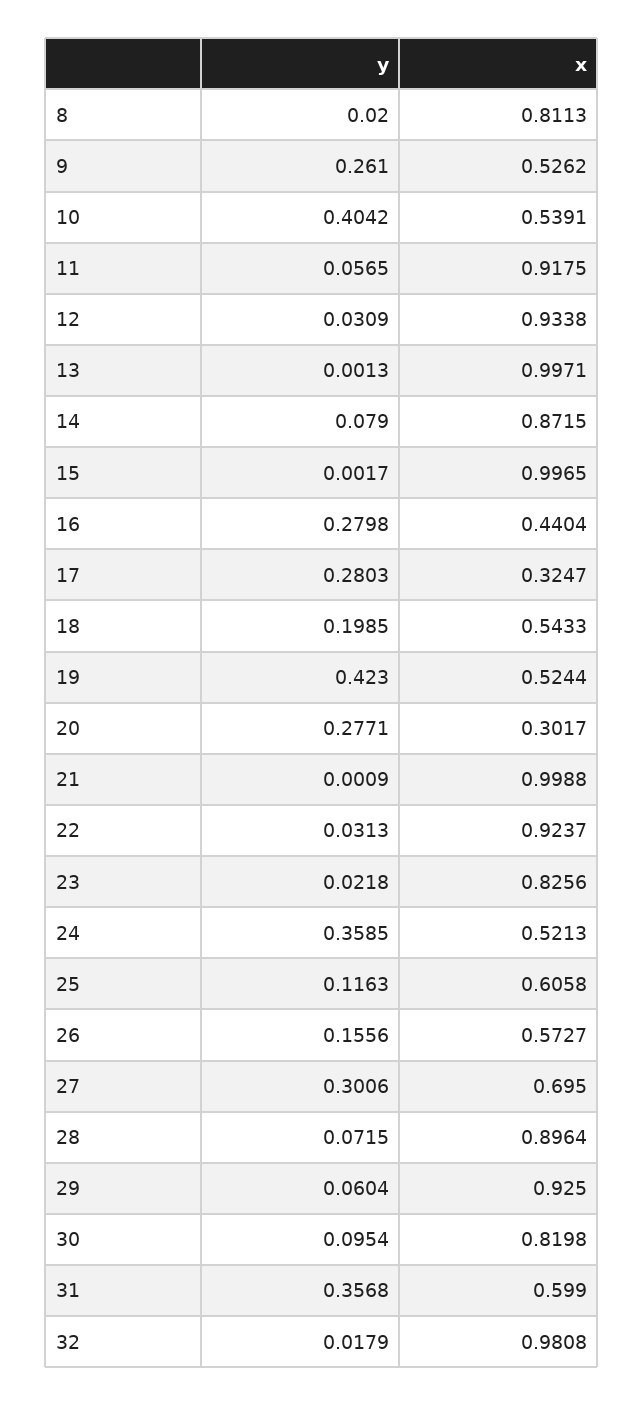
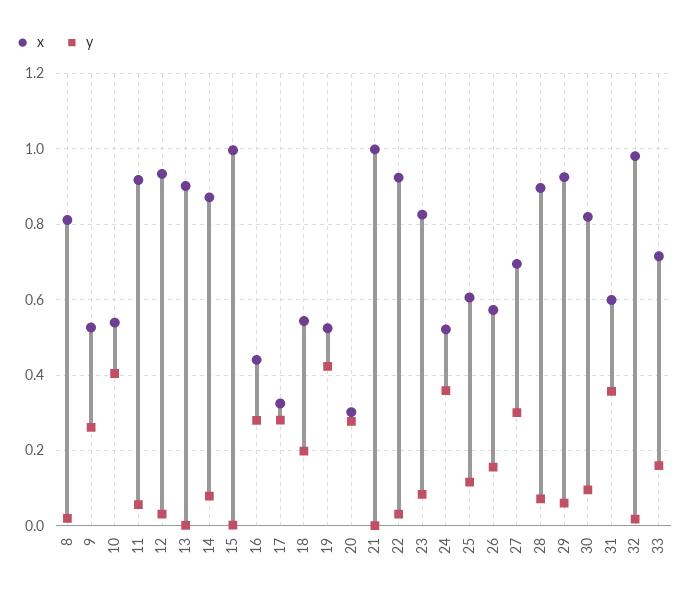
x, 13: 0.9971 -> 0.9
y, 23: 0.0218 -> 0.08
x, 33: none -> 0.72
y, 33: none -> 0.16

